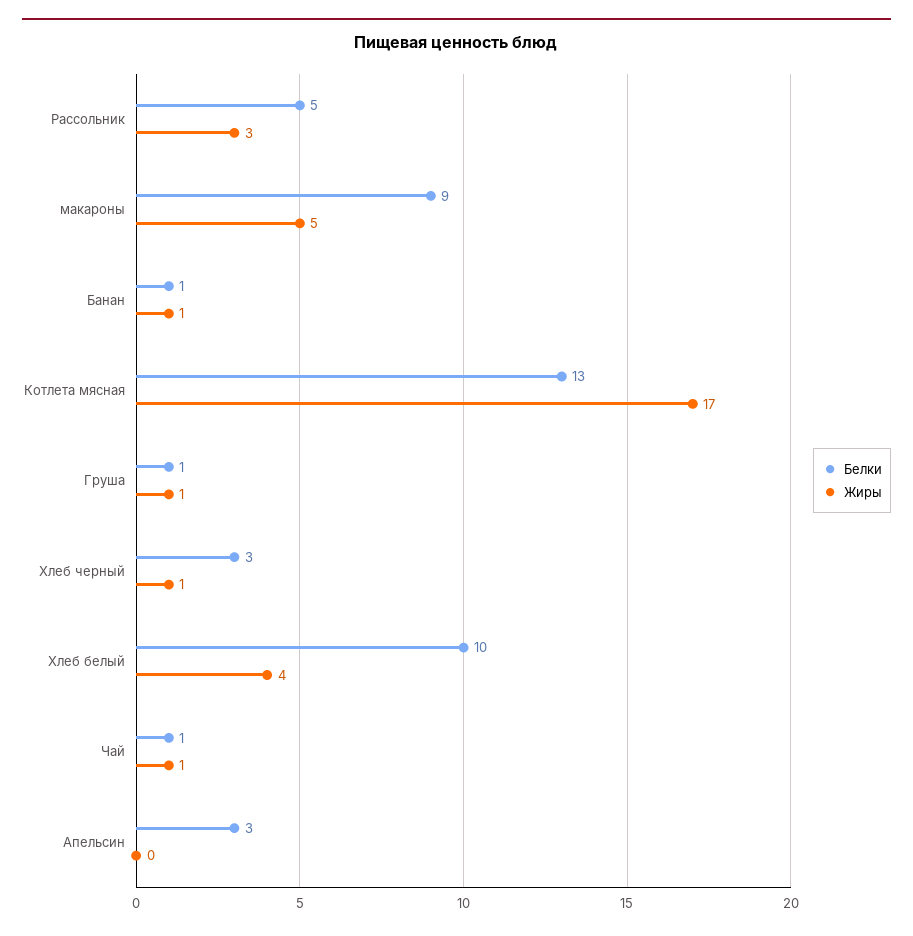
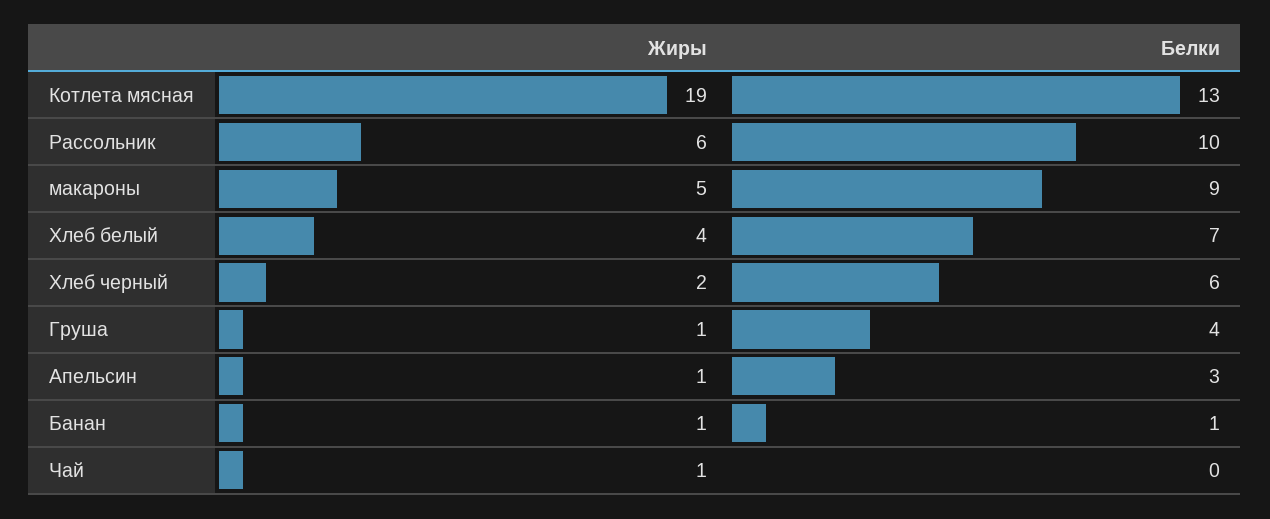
Белки, Рассольник: 5 -> 10
Жиры, Рассольник: 3 -> 6
Жиры, Котлета мясная: 17 -> 19
Белки, Груша: 1 -> 4
Белки, Хлеб черный: 3 -> 6
Жиры, Хлеб черный: 1 -> 2
Белки, Хлеб белый: 10 -> 7
Белки, Чай: 1 -> 0
Жиры, Апельсин: 0 -> 1

